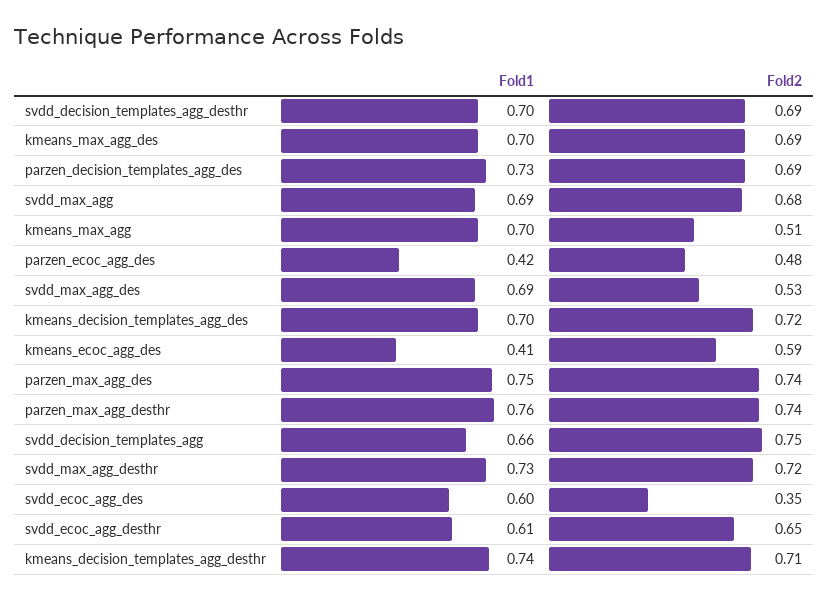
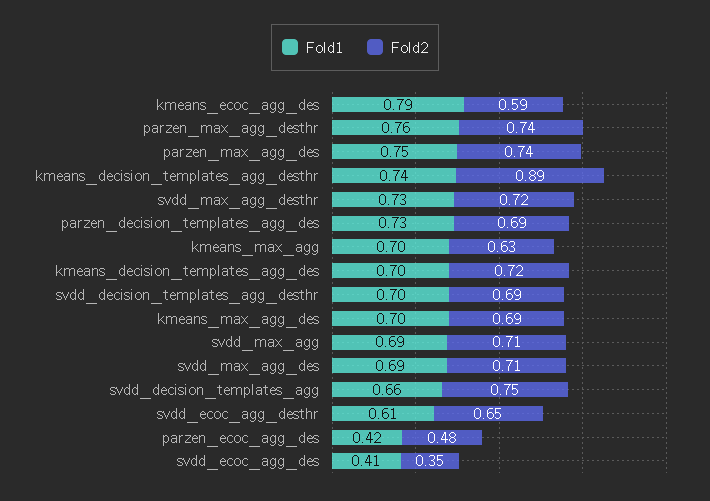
Fold2, svdd_max_agg: 0.68 -> 0.71
Fold2, kmeans_max_agg: 0.51 -> 0.63
Fold2, svdd_max_agg_des: 0.53 -> 0.71
Fold1, kmeans_ecoc_agg_des: 0.41 -> 0.79
Fold1, svdd_ecoc_agg_des: 0.6 -> 0.41
Fold2, kmeans_decision_templates_agg_desthr: 0.71 -> 0.89

